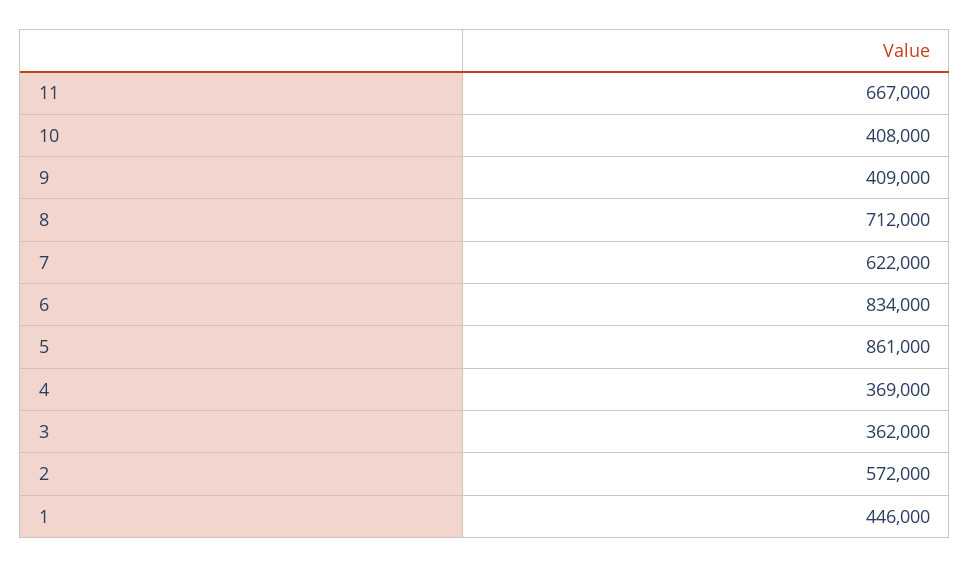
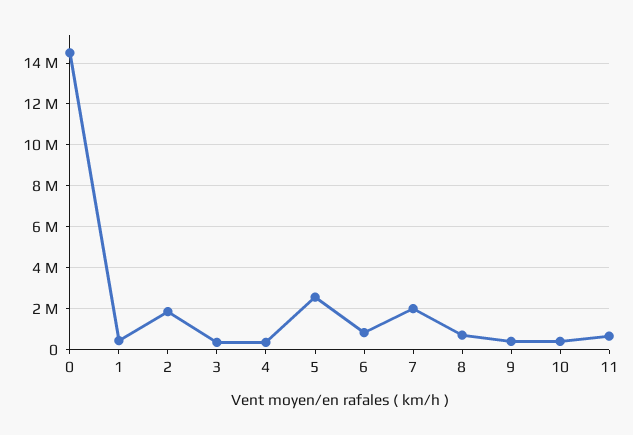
7: 622000 -> 2000000
5: 861000 -> 2500000
2: 572000 -> 2000000
0: none -> 14500000

